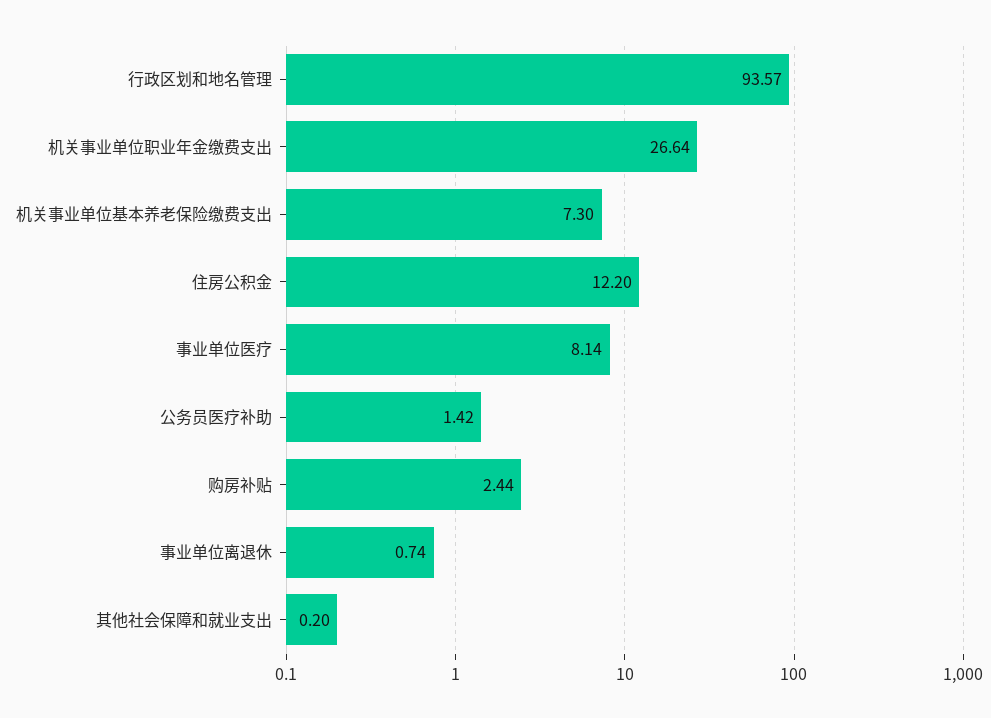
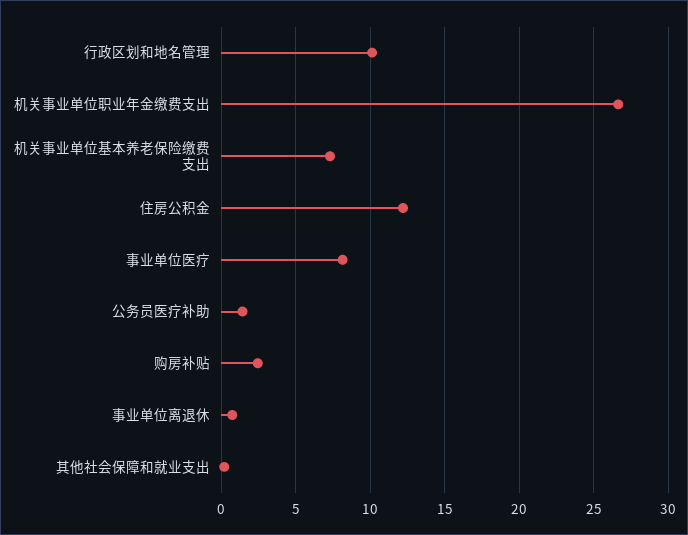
行政区划和地名管理: 93.57 -> 10

